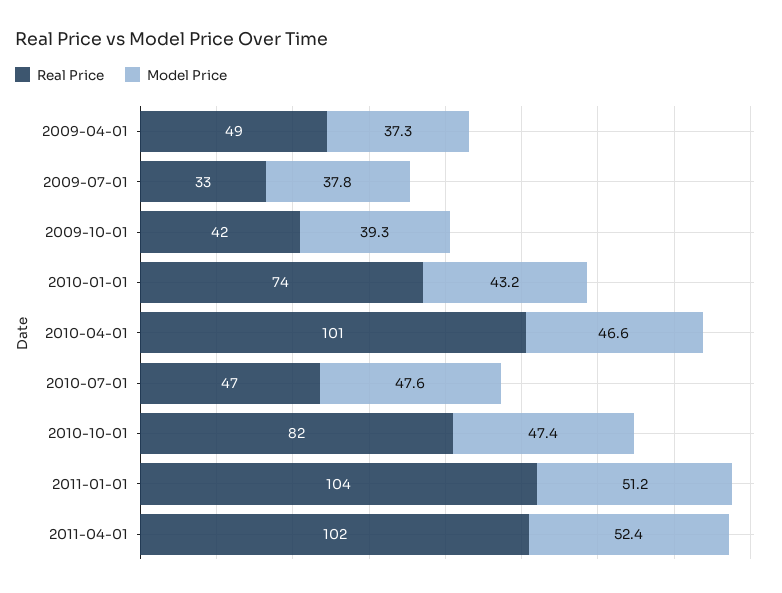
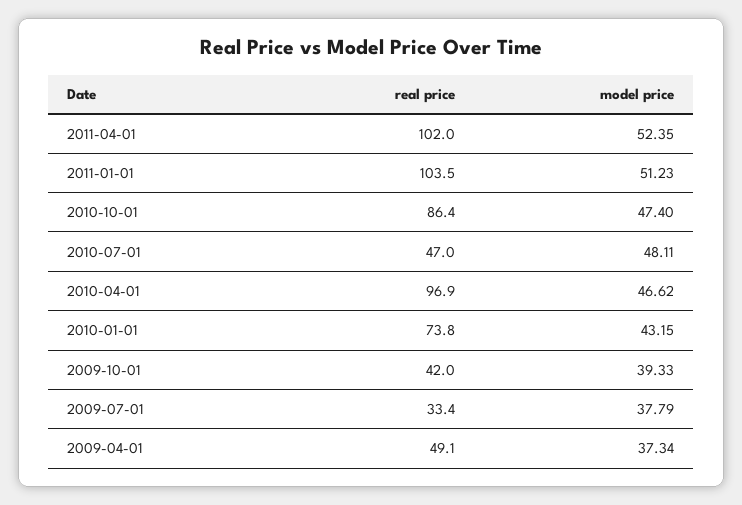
Real Price, 2010-04-01: 101 -> 96.9
Model Price, 2010-07-01: 47.6 -> 48.11
Real Price, 2010-10-01: 82 -> 86.4

